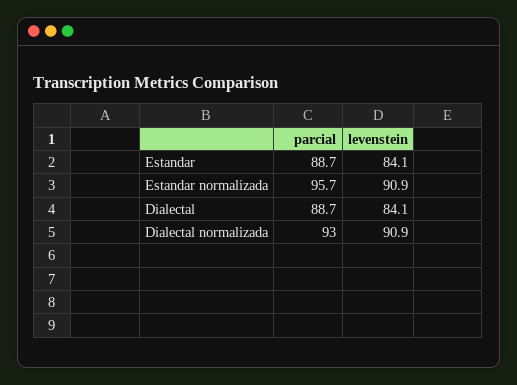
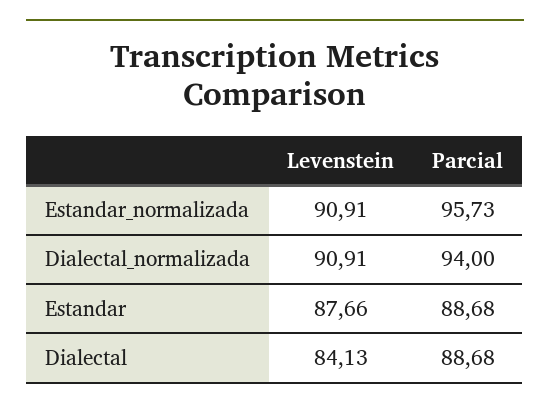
levenstein, Estandar: 84.1 -> 87.66
parcial, Dialectal normalizada: 93 -> 94

